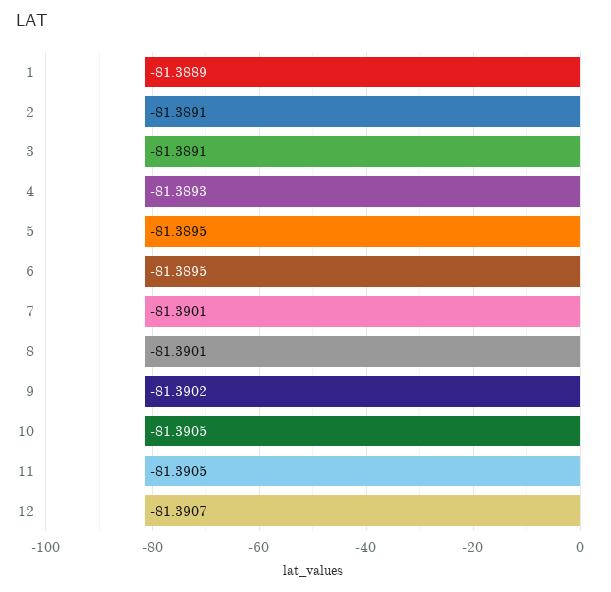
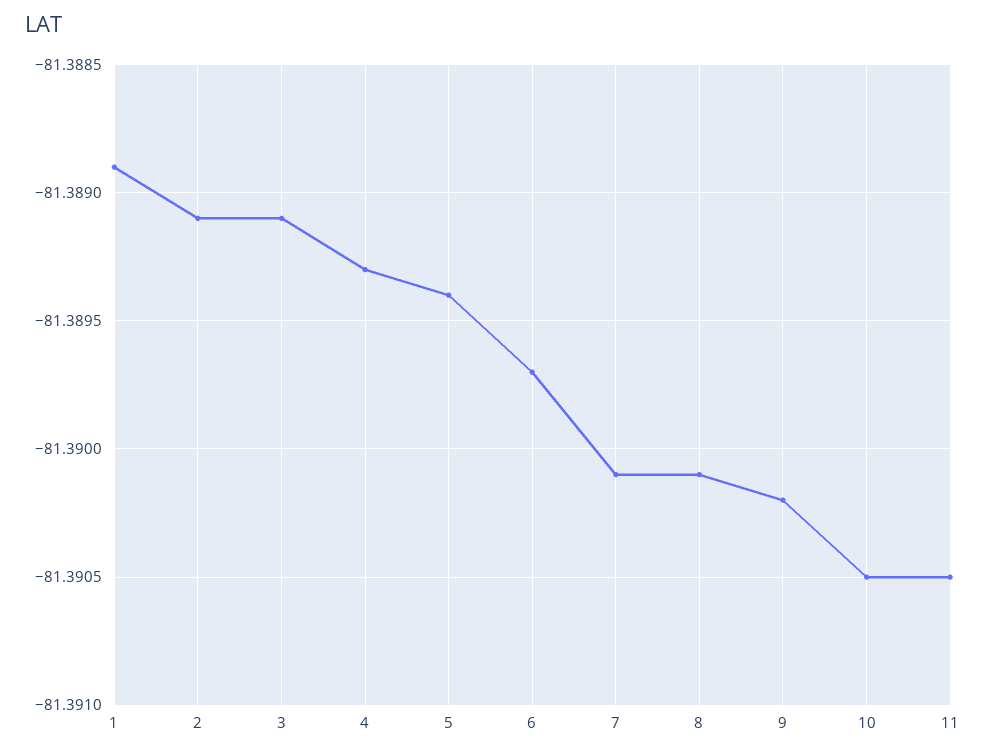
5: -81.3895 -> -81.3894
6: -81.3895 -> -81.3897
12: -81.3907 -> none

